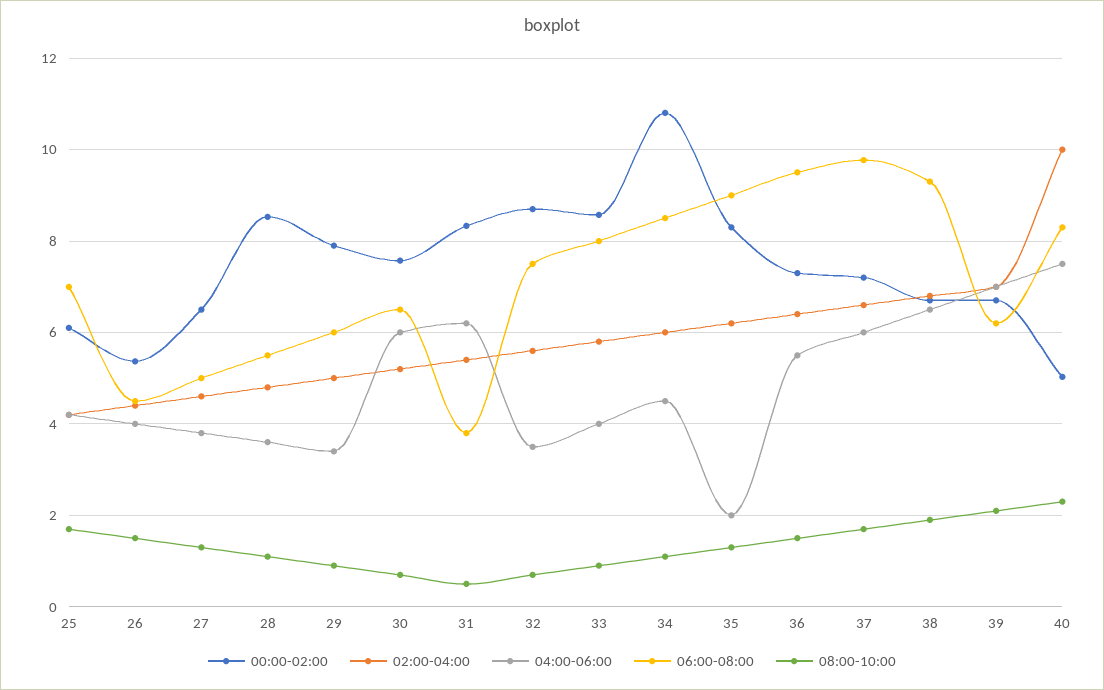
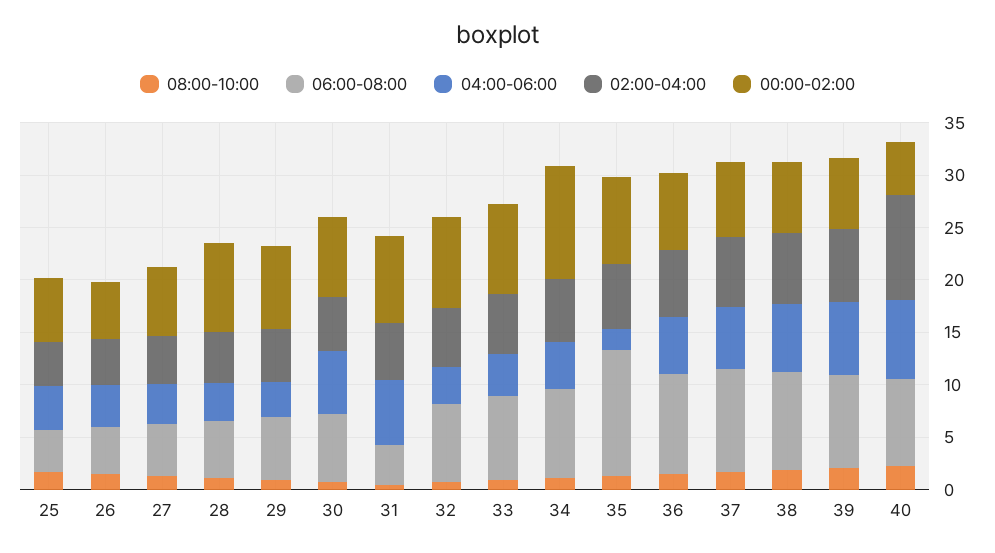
06:00-08:00, 25: 7 -> 4
06:00-08:00, 35: 9 -> 12
06:00-08:00, 39: 6.2 -> 9

